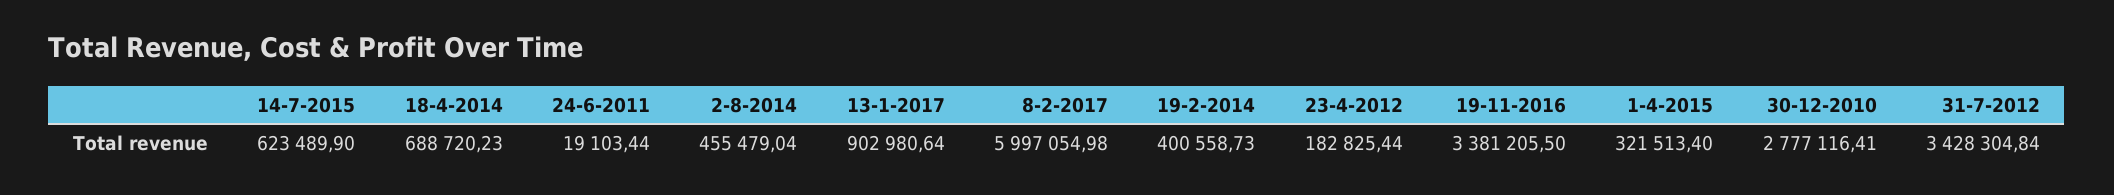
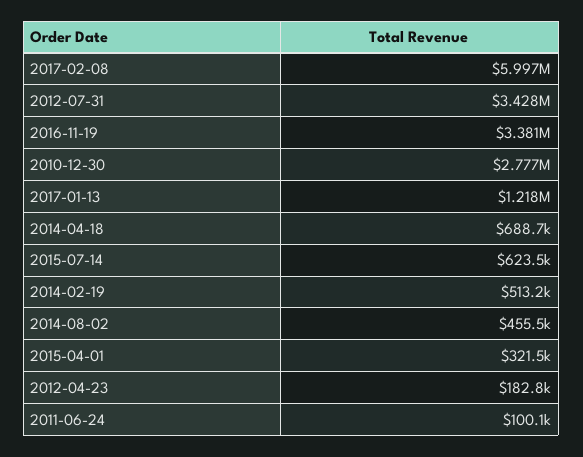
24-6-2011: 19103.44 -> 100100
13-1-2017: 902980.64 -> 1218000
19-2-2014: 400558.73 -> 513200

